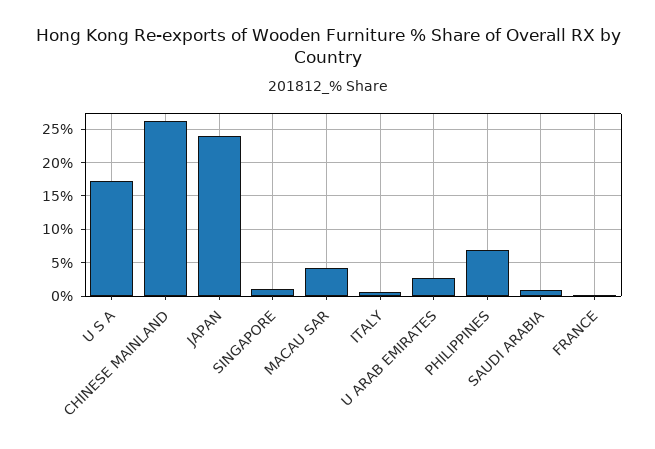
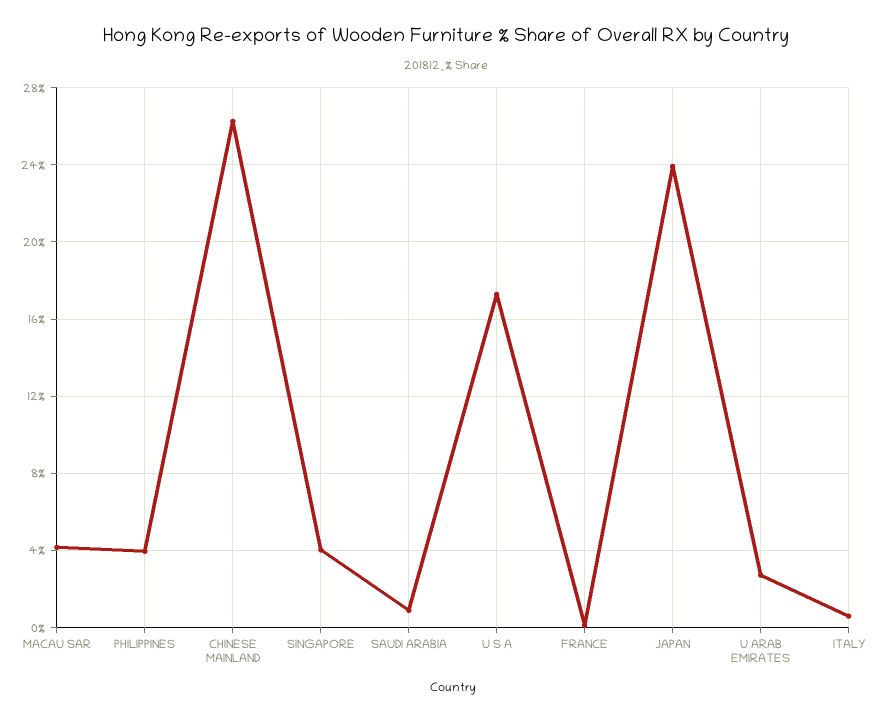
SINGAPORE: 1 -> 4
PHILIPPINES: 7 -> 4

